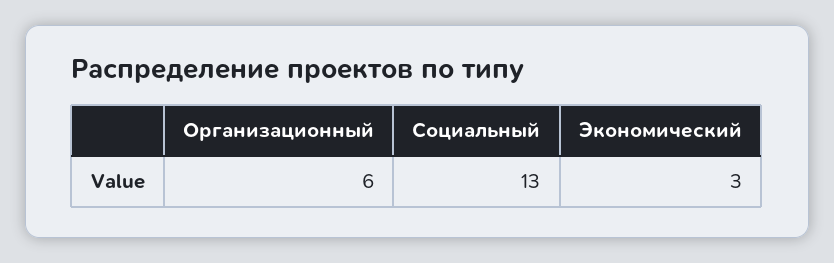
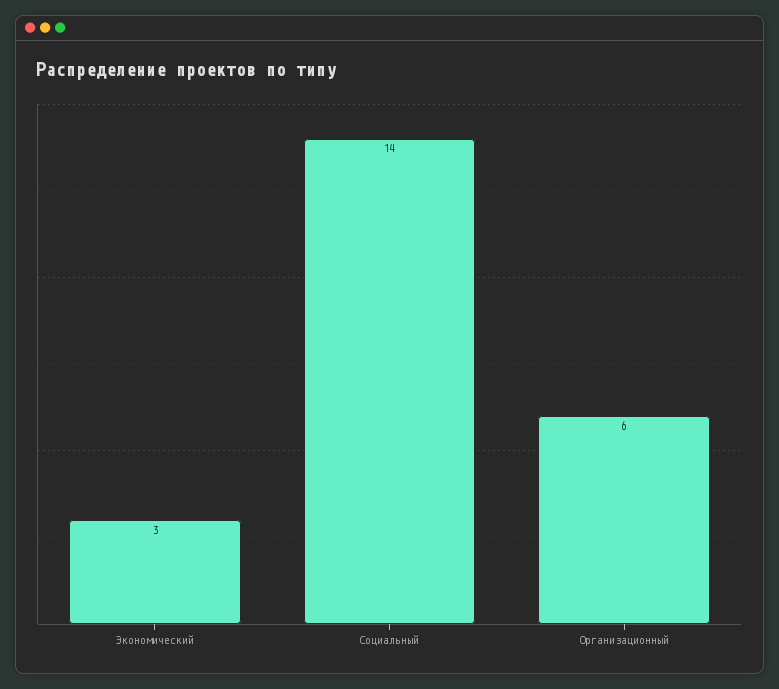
Социальный: 13 -> 14

